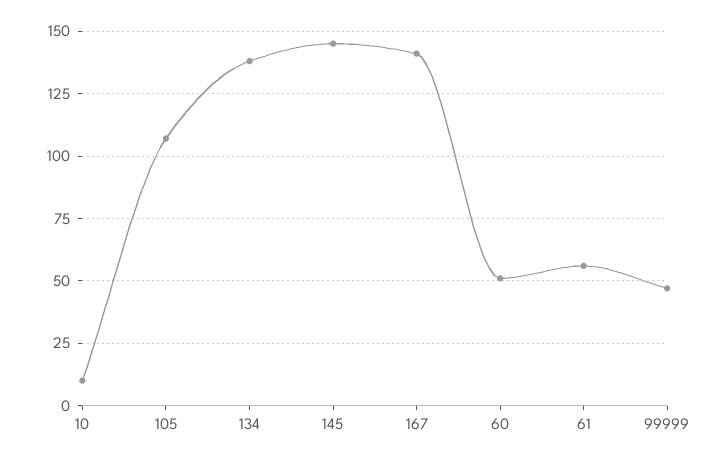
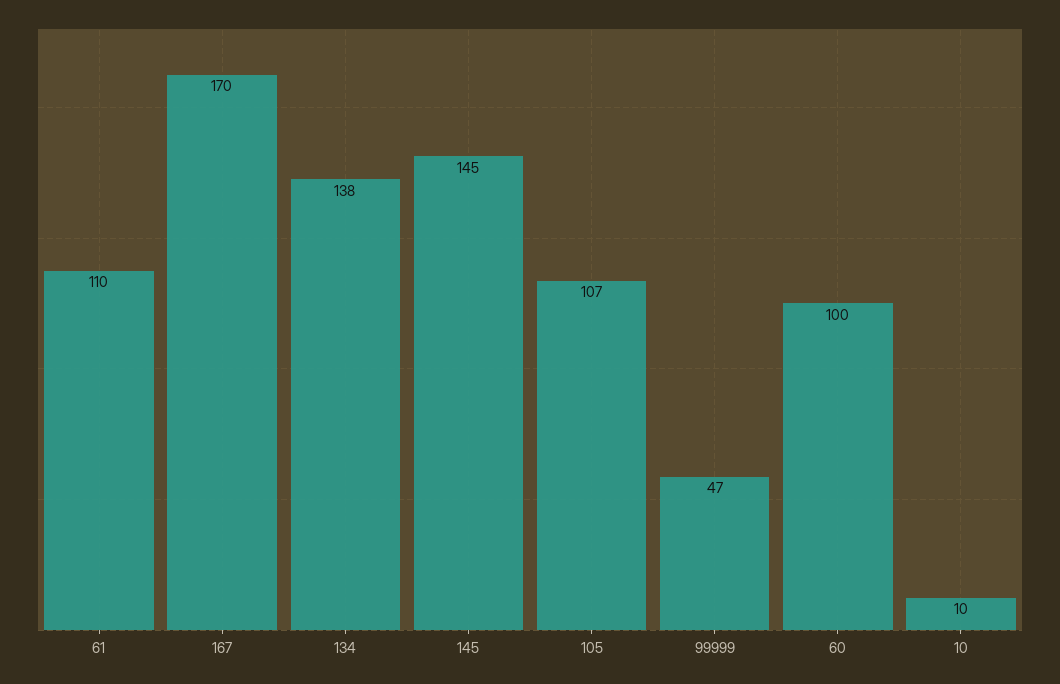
167: 140 -> 170
60: 50 -> 100
61: 55 -> 110

